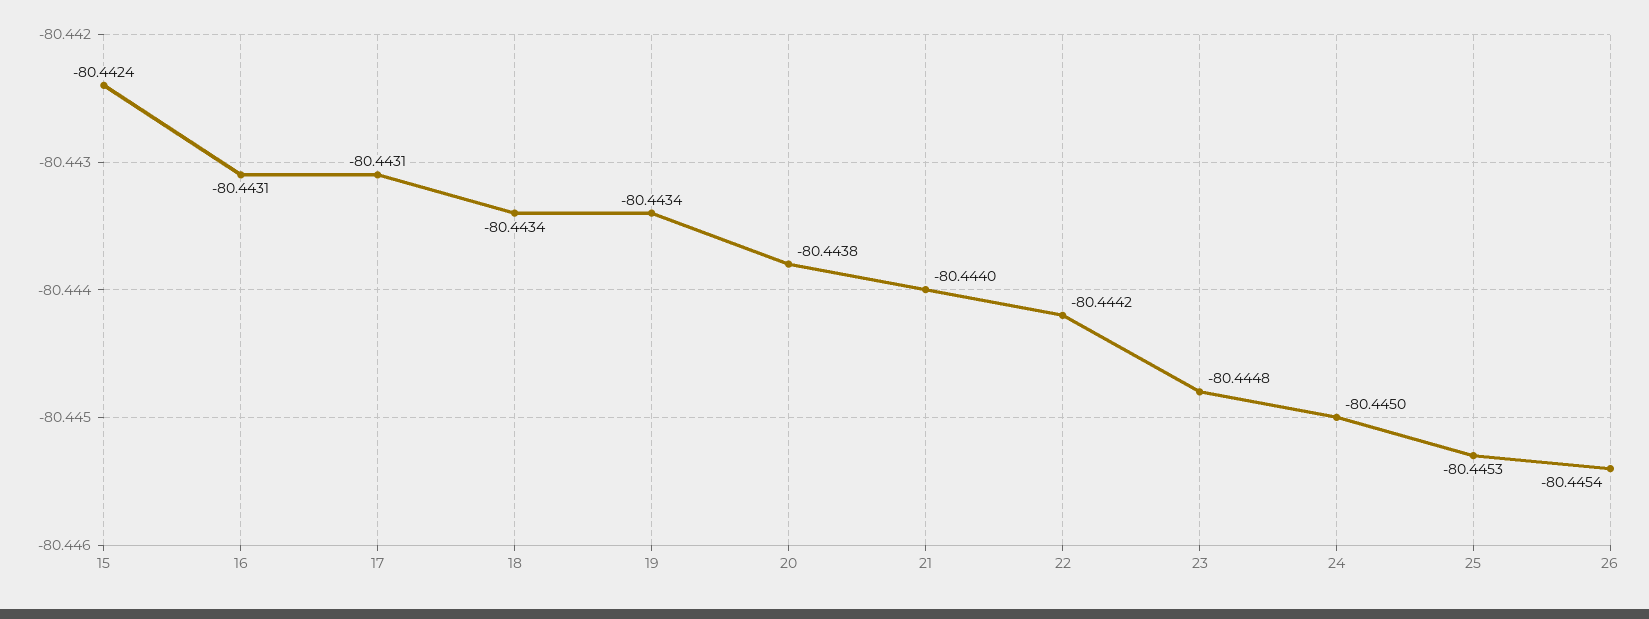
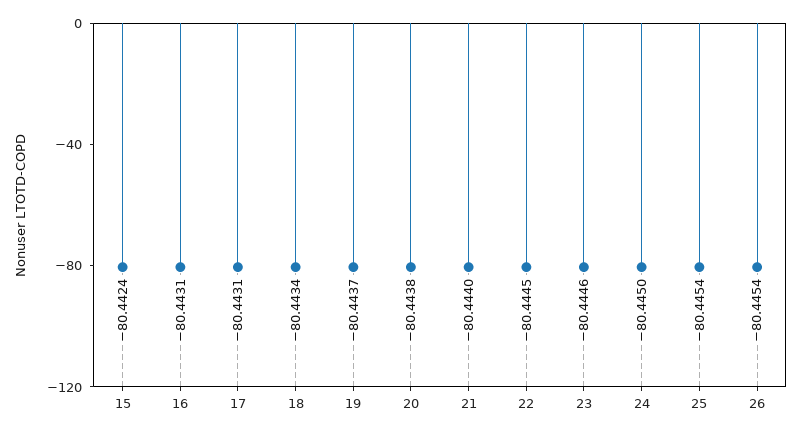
19: -80.4434 -> -80.4437
22: -80.4442 -> -80.4445
23: -80.4448 -> -80.4446
25: -80.4453 -> -80.4454

